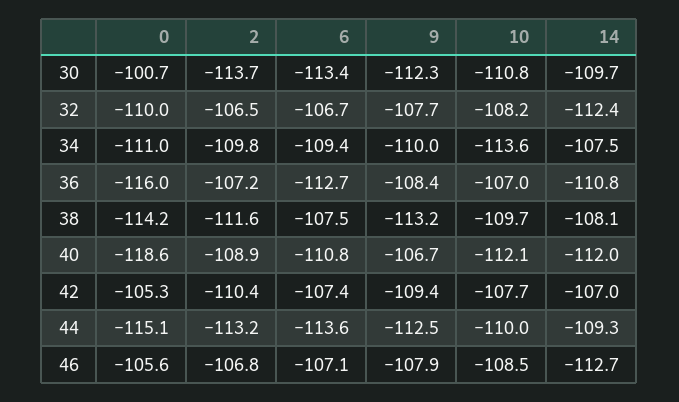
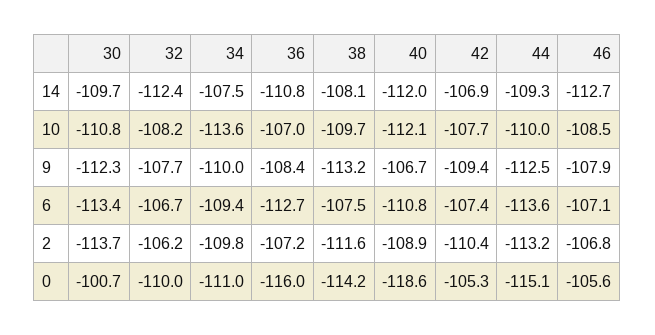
2, 32: -106.5 -> -106.2
14, 42: -107 -> -106.9

